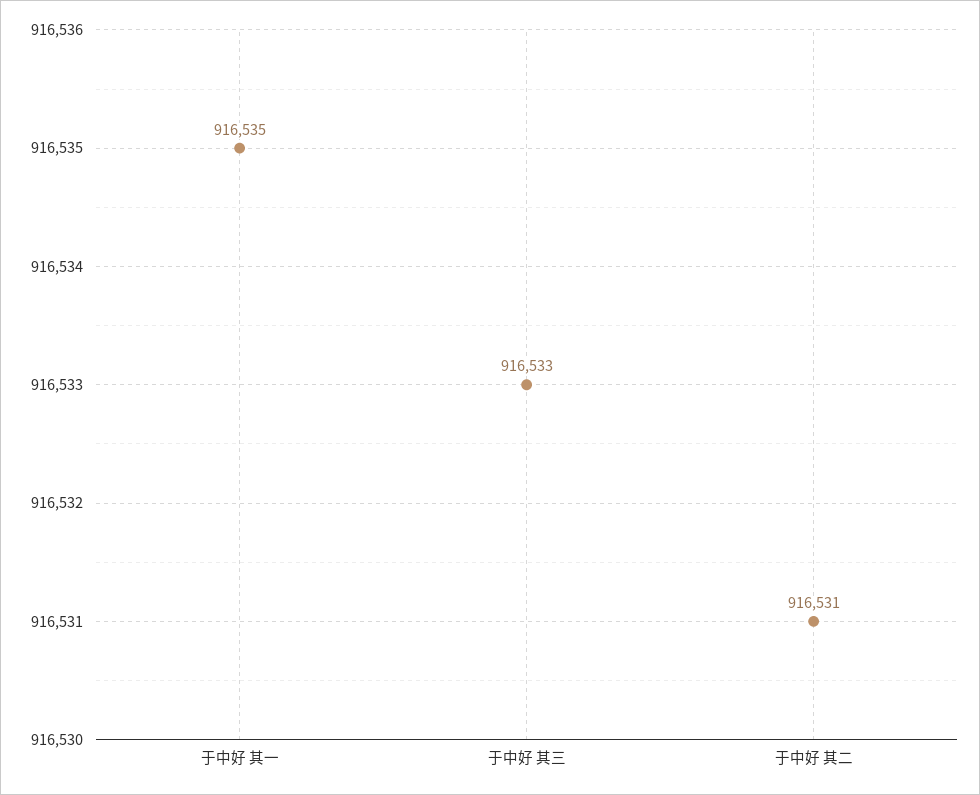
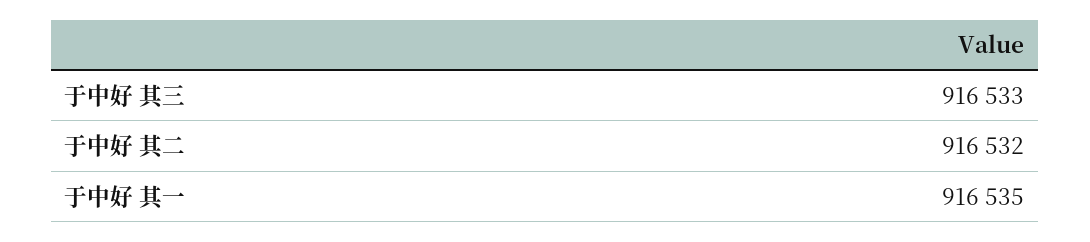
于中好 其二: 916531 -> 916532

